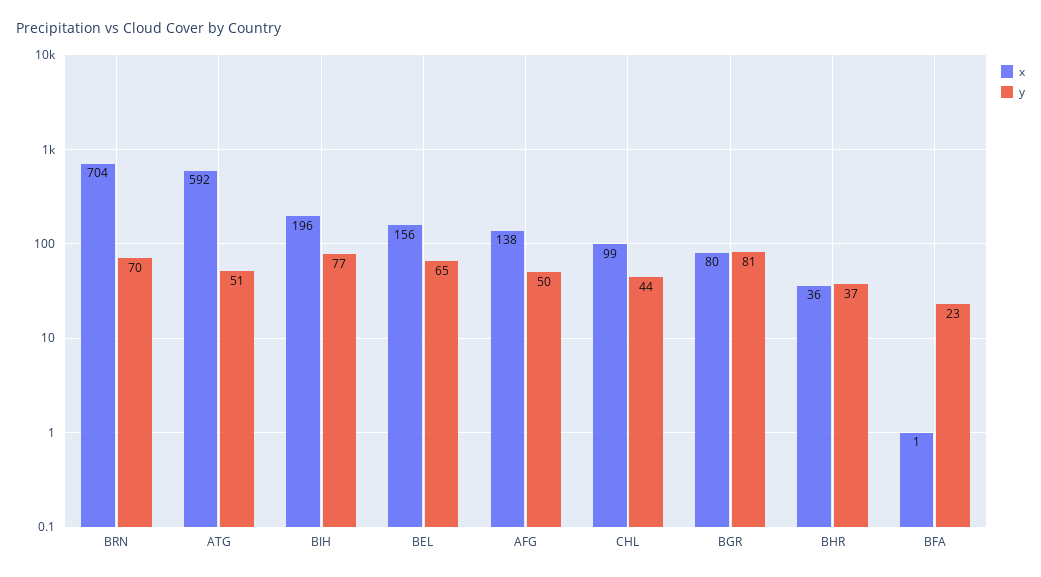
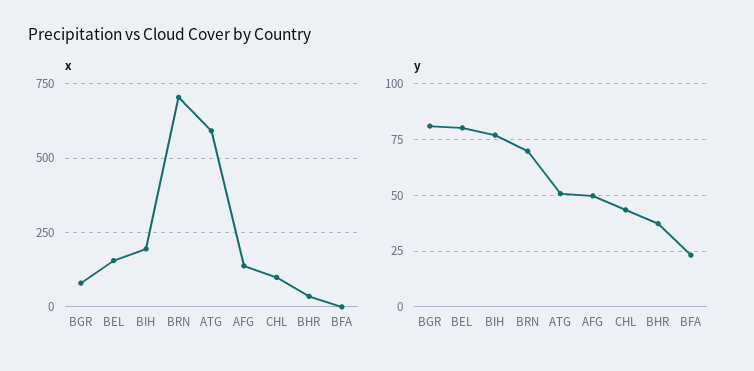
y, BEL: 65 -> 80

